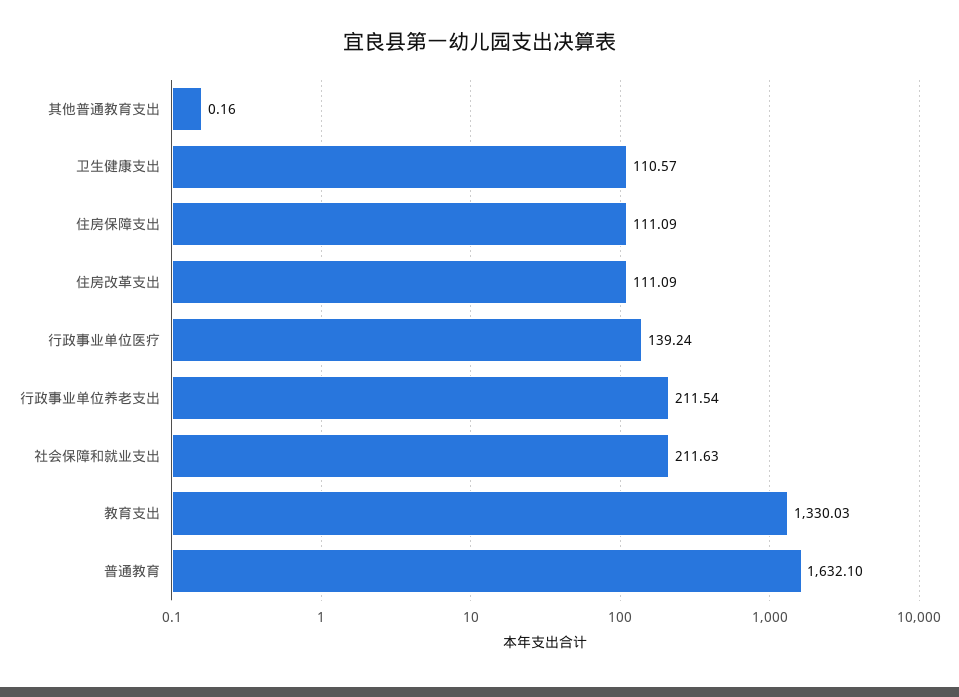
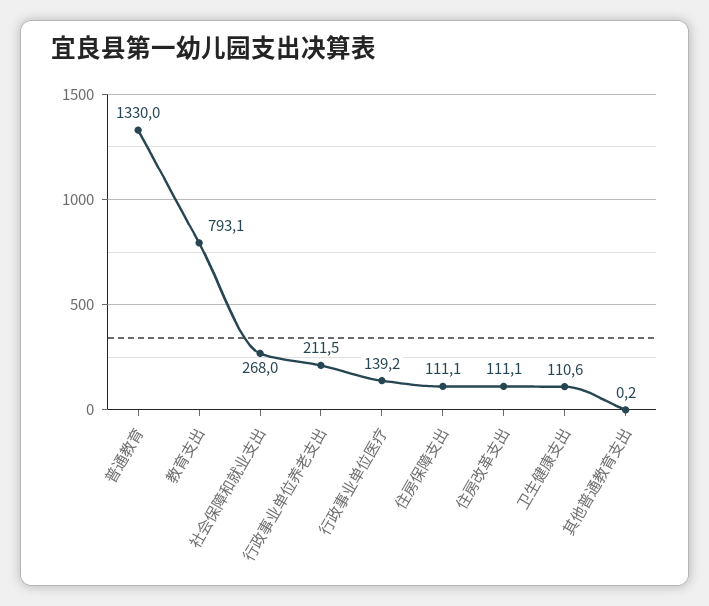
社会保障和就业支出: 211.63 -> 268
教育支出: 1330.03 -> 793.1
普通教育: 1632.1 -> 1330

